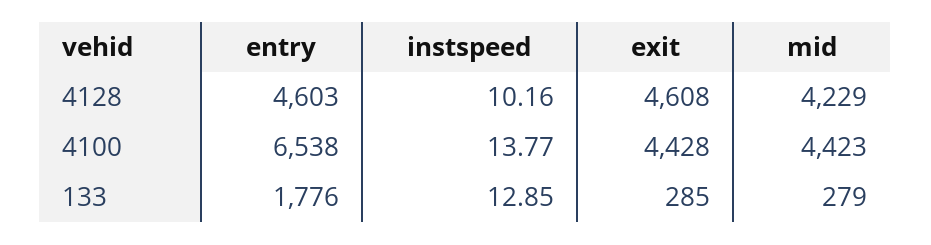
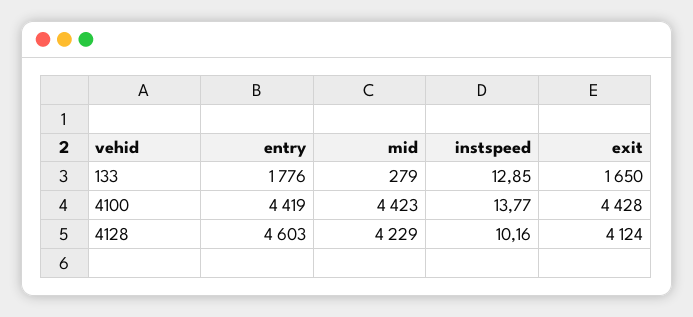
exit, 4128: 4608 -> 4124
entry, 4100: 6538 -> 4419
exit, 133: 285 -> 1650

